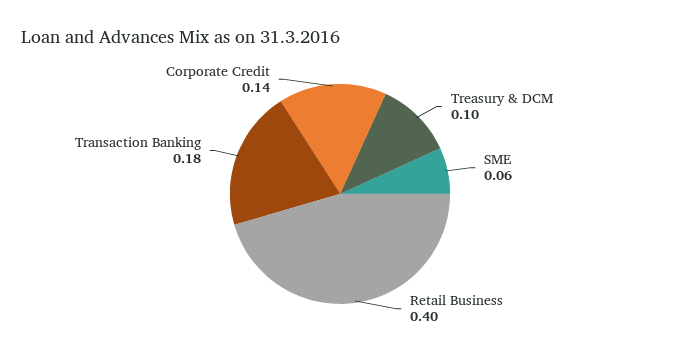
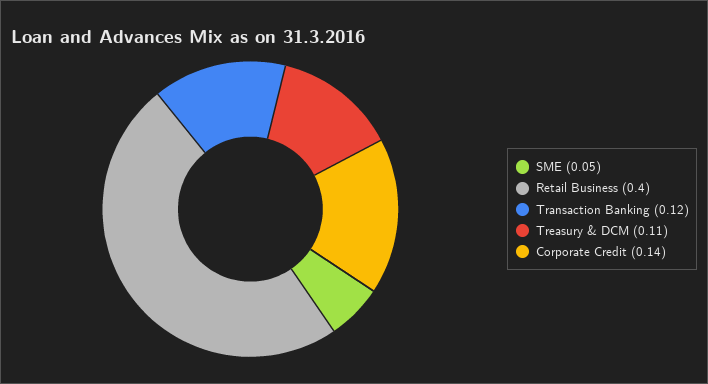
Treasury & DCM: 0.1 -> 0.11
SME: 0.06 -> 0.05
Transaction Banking: 0.18 -> 0.12

